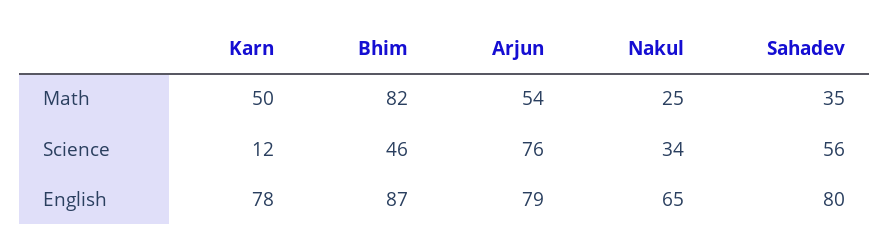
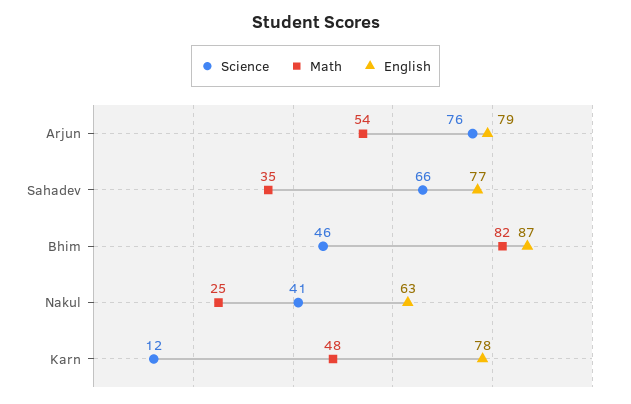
Math, Karn: 50 -> 48
Science, Nakul: 34 -> 41
Science, Sahadev: 56 -> 66
English, Nakul: 65 -> 63
English, Sahadev: 80 -> 77

